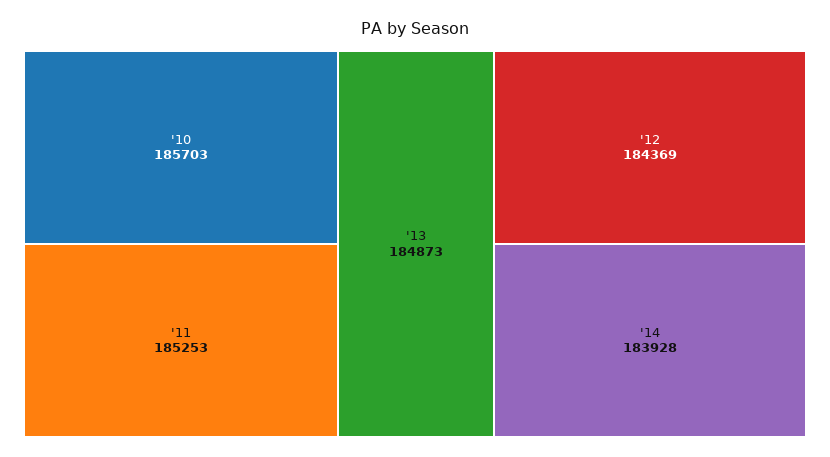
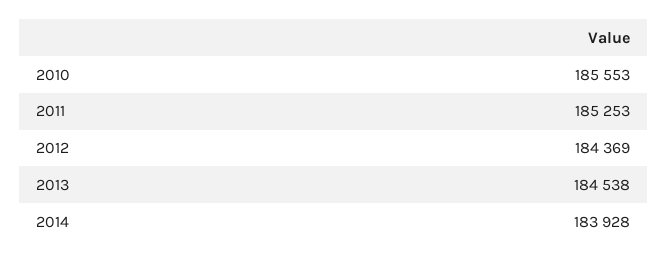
'10: 185703 -> 185553
'13: 184873 -> 184538

